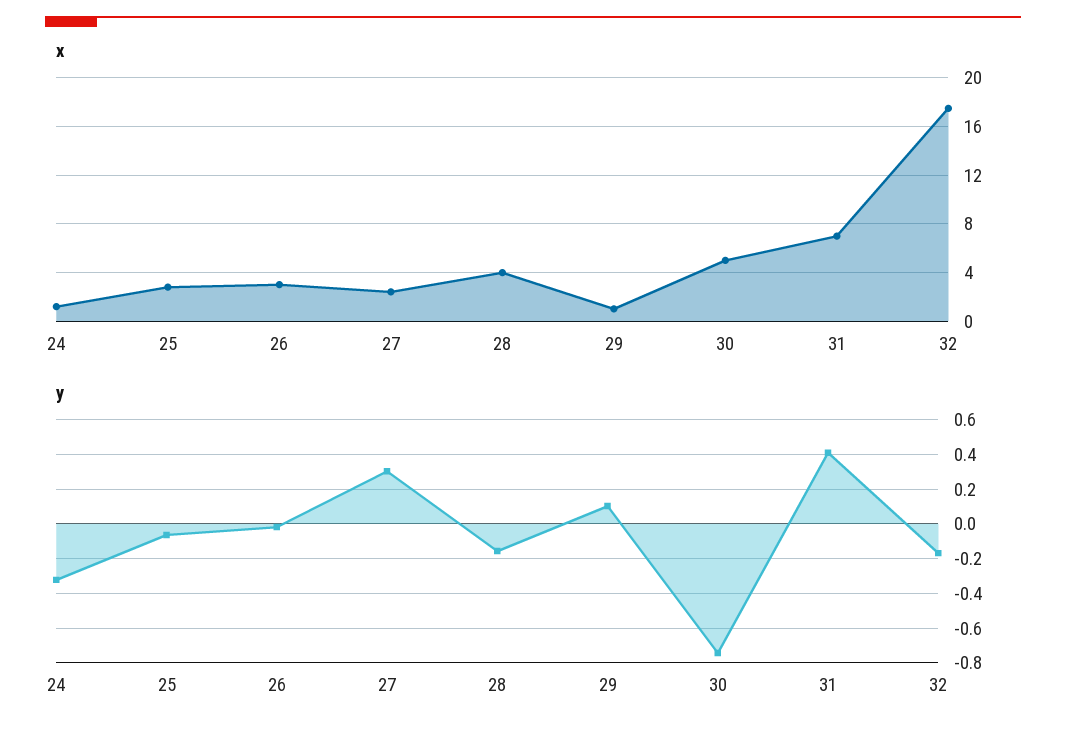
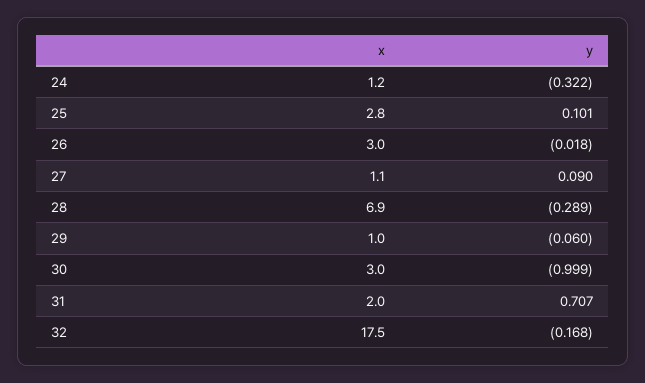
x, 27: 2.5 -> 1.1
x, 28: 4 -> 6.9
x, 30: 5 -> 3
x, 31: 7 -> 2
y, 25: -0.05 -> 0.101
y, 27: 0.3 -> 0.09
y, 28: -0.15 -> -0.289
y, 29: 0.1 -> -0.06
y, 30: -0.75 -> -0.999
y, 31: 0.4 -> 0.707

